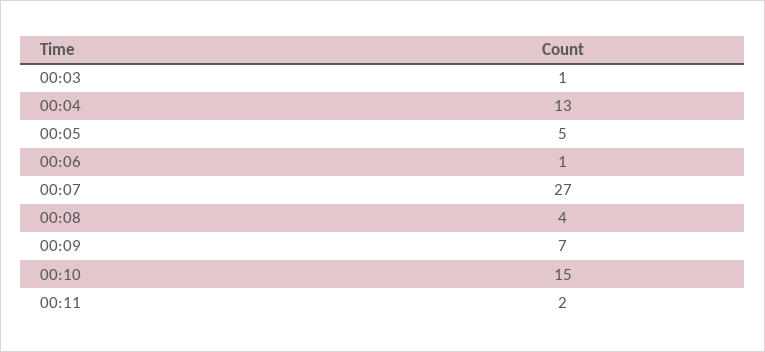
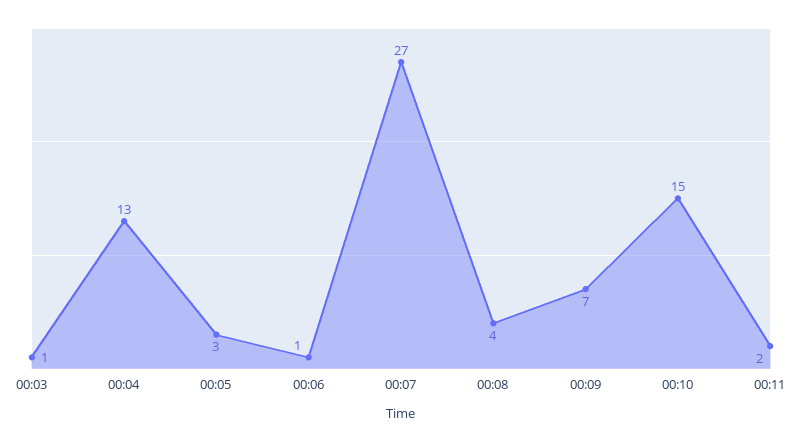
00:05: 5 -> 3

